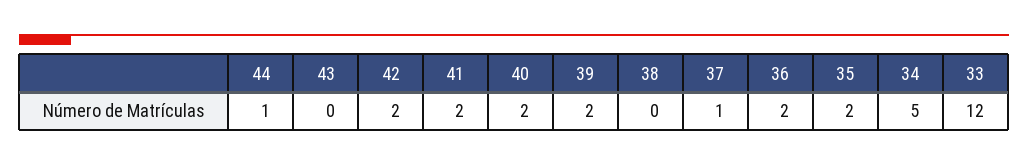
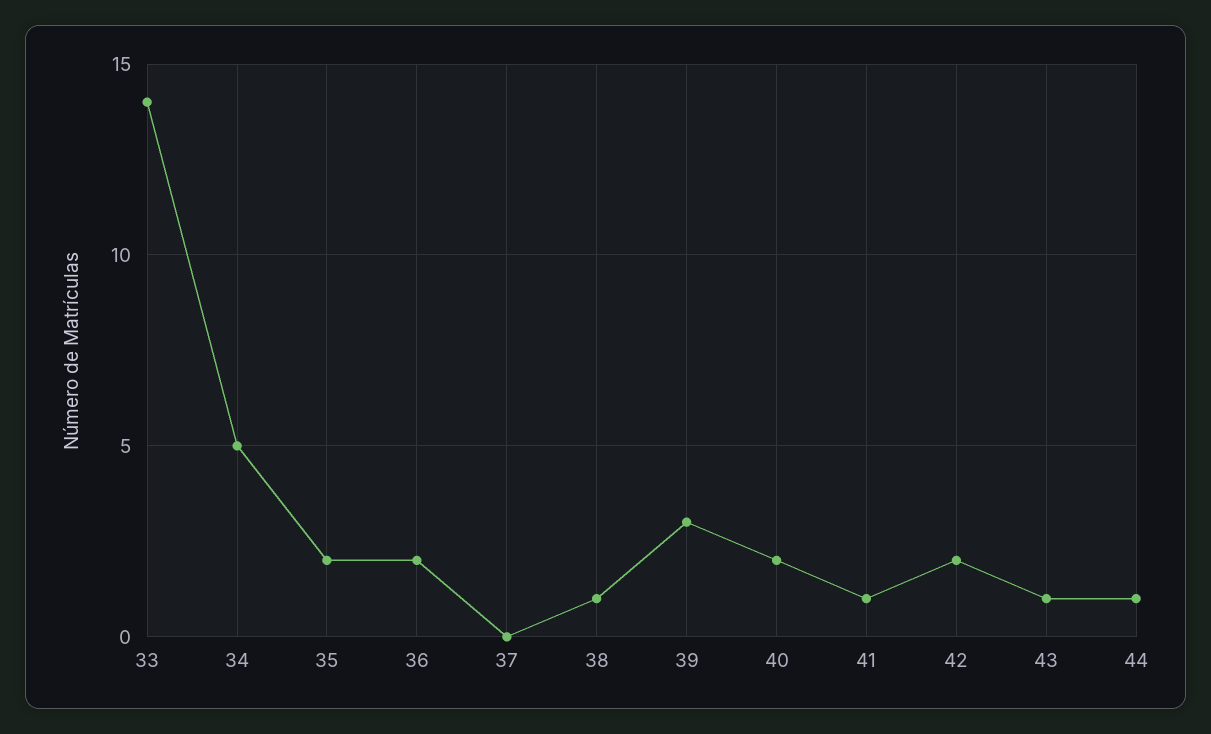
43: 0 -> 1
41: 2 -> 1
39: 2 -> 3
38: 0 -> 1
37: 1 -> 0
33: 12 -> 14

